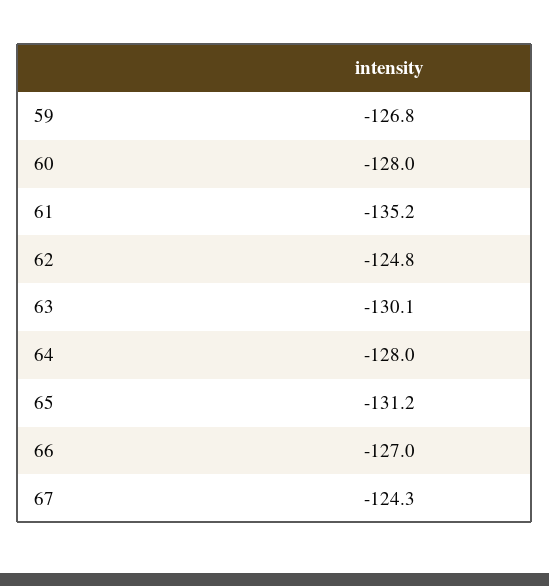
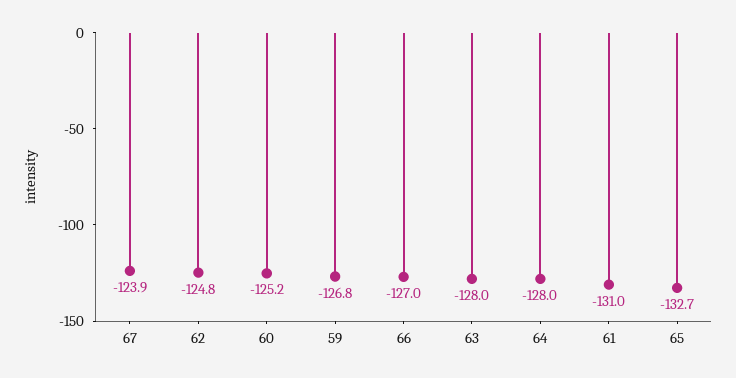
60: -128 -> -125.2
61: -135.2 -> -131
63: -130.1 -> -128
65: -131.2 -> -132.7
67: -124.3 -> -123.9

